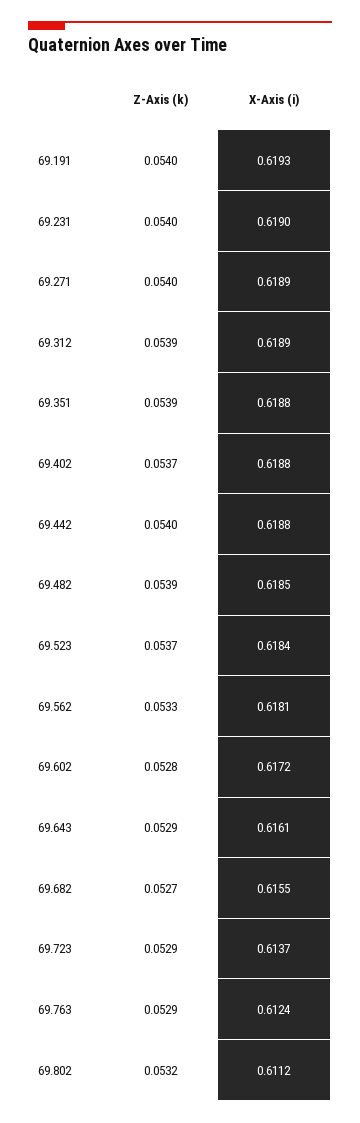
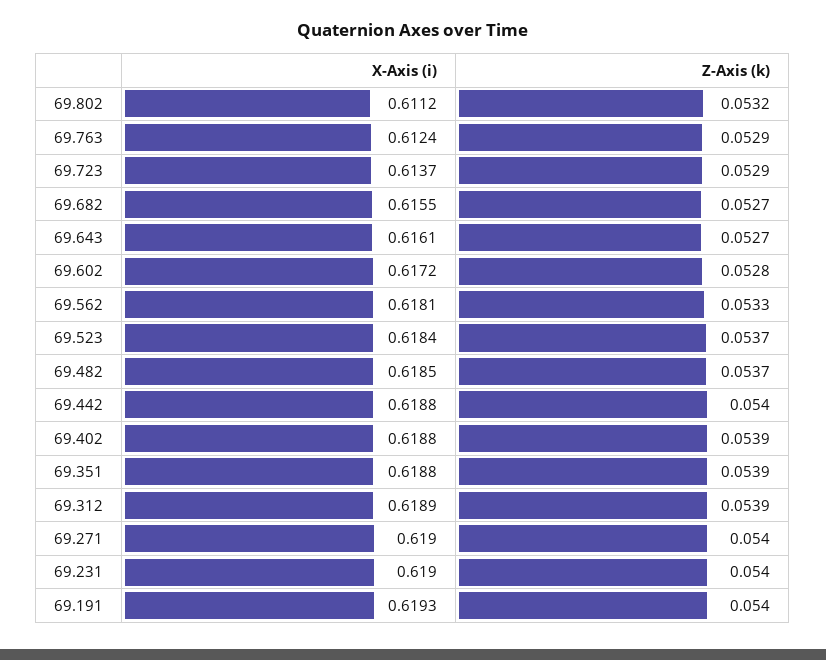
X-Axis (i), 69.271: 0.6189 -> 0.619
Z-Axis (k), 69.402: 0.0537 -> 0.0539
Z-Axis (k), 69.482: 0.0539 -> 0.0537
Z-Axis (k), 69.643: 0.0529 -> 0.0527

